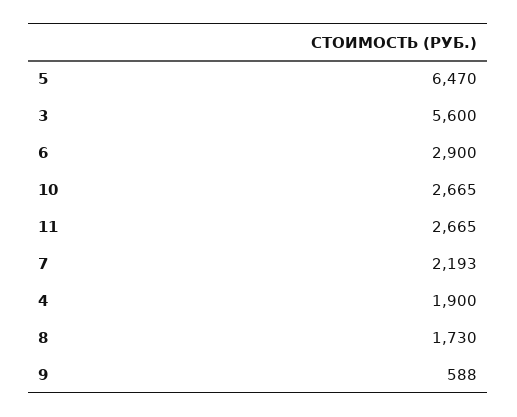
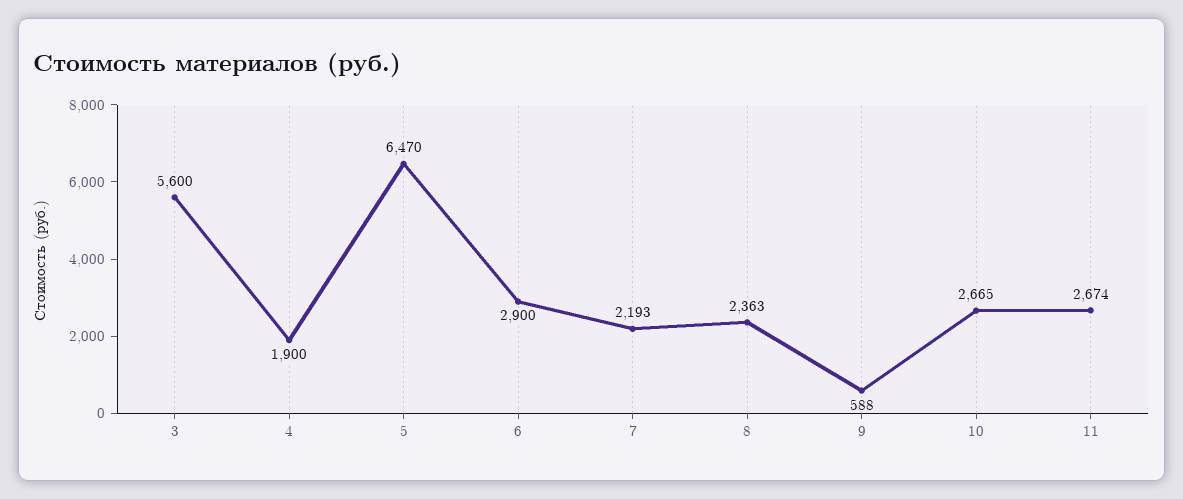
11: 2665 -> 2674
8: 1730 -> 2363

